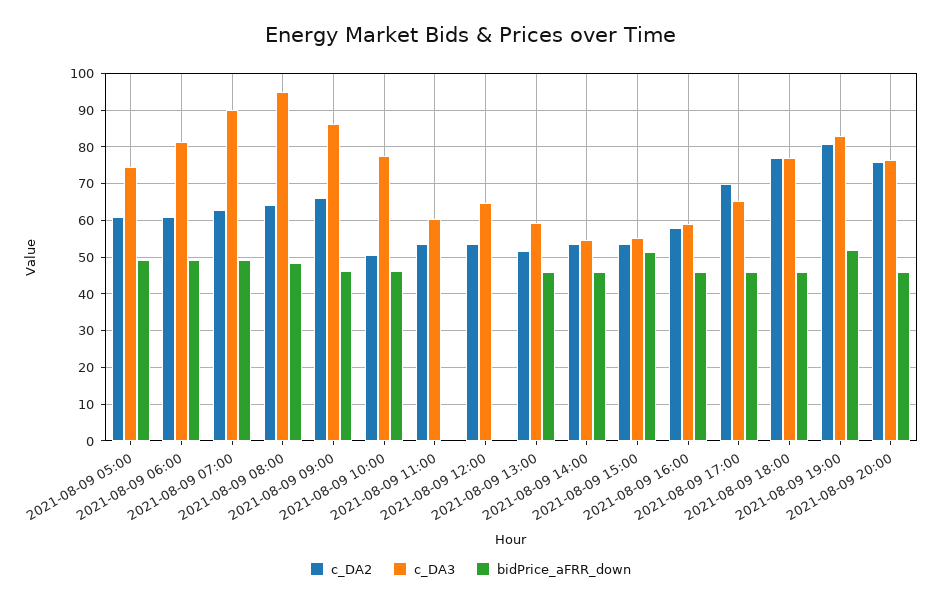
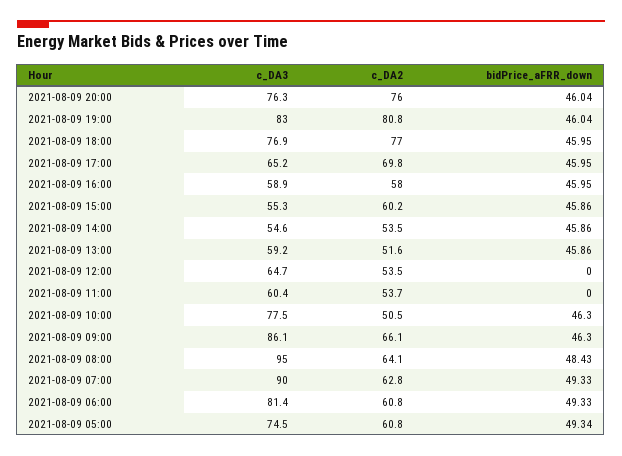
c_DA2, 2021-08-09 15:00: 54 -> 60.2
bidPrice_aFRR_down, 2021-08-09 15:00: 52 -> 45.86
bidPrice_aFRR_down, 2021-08-09 19:00: 52 -> 46.04

